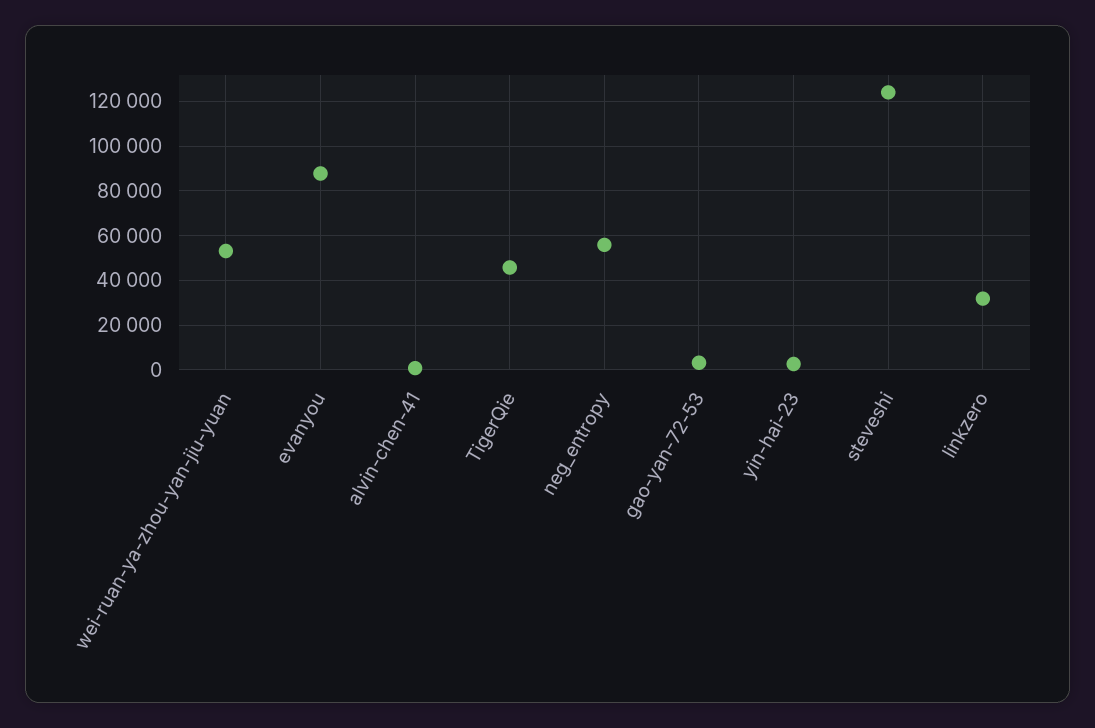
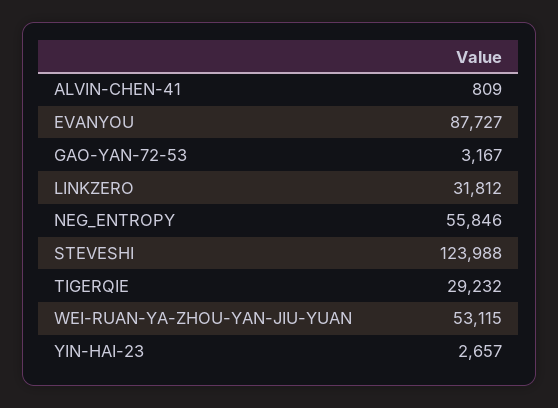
TigerQie: 45000 -> 29232

